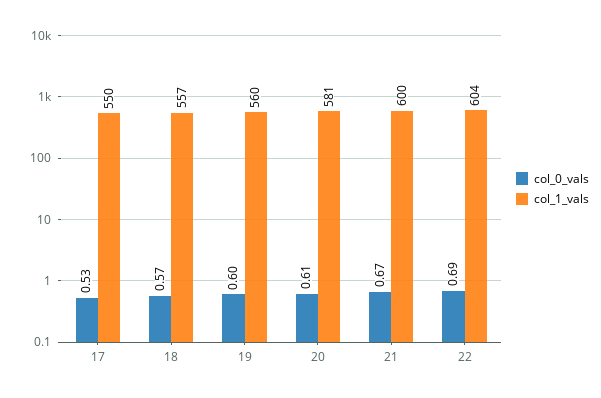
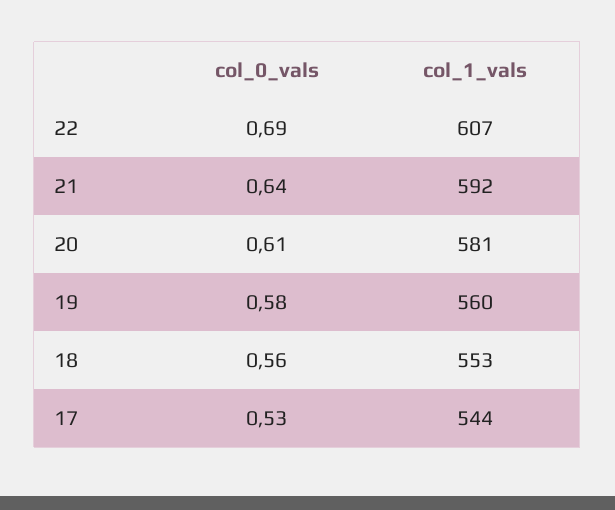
col_1_vals, 17: 550 -> 544
col_0_vals, 18: 0.57 -> 0.56
col_1_vals, 18: 557 -> 553
col_0_vals, 19: 0.6 -> 0.58
col_0_vals, 21: 0.67 -> 0.64
col_1_vals, 21: 600 -> 592
col_1_vals, 22: 604 -> 607

